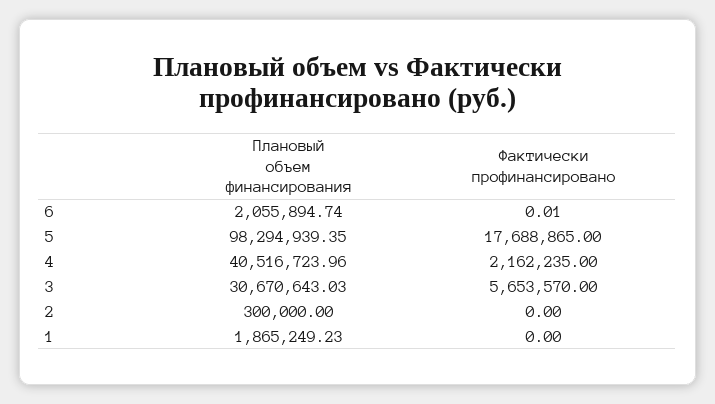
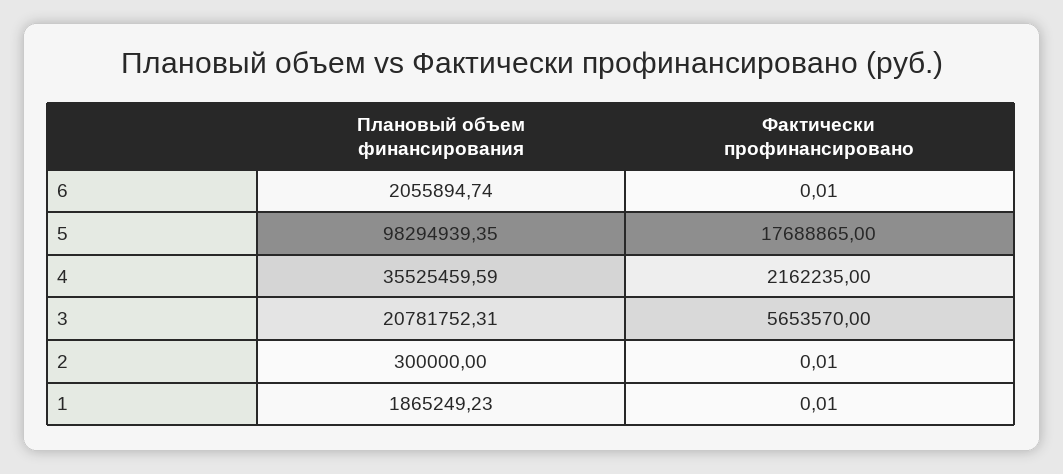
Плановый объем финансирования, 4: 40516723.96 -> 35525459.59
Плановый объем финансирования, 3: 30670643.03 -> 20781752.31
Фактически профинансировано, 2: 0 -> 0.01
Фактически профинансировано, 1: 0 -> 0.01

